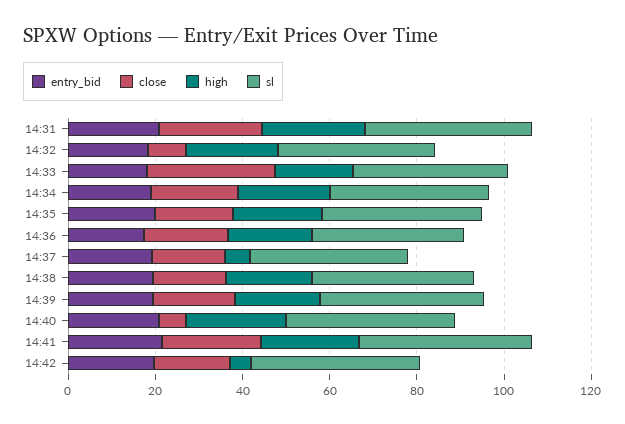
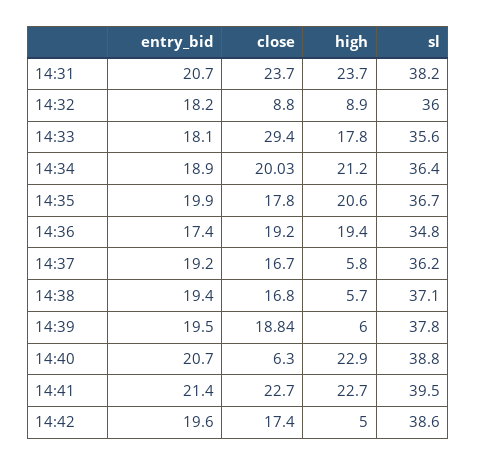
high, 14:32: 20 -> 8.9
high, 14:38: 20 -> 5.7
high, 14:39: 20 -> 6

